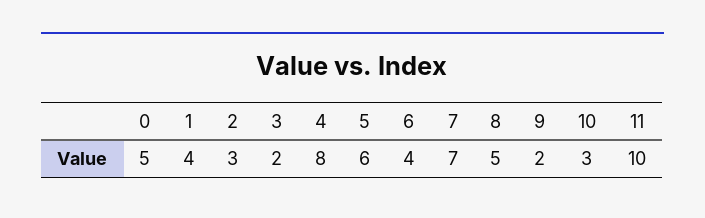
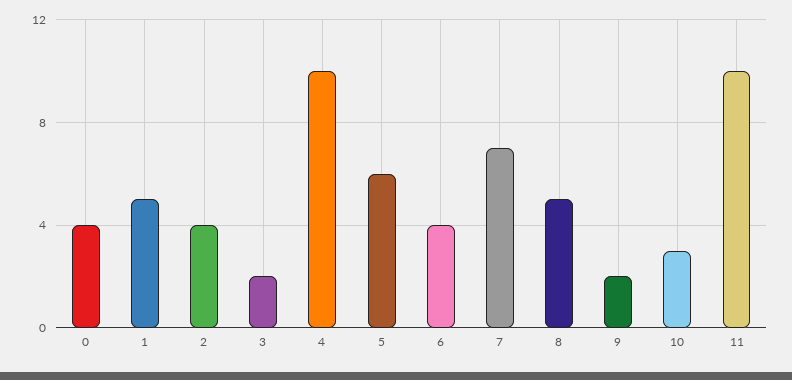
0: 5 -> 4
1: 4 -> 5
2: 3 -> 4
4: 8 -> 10

